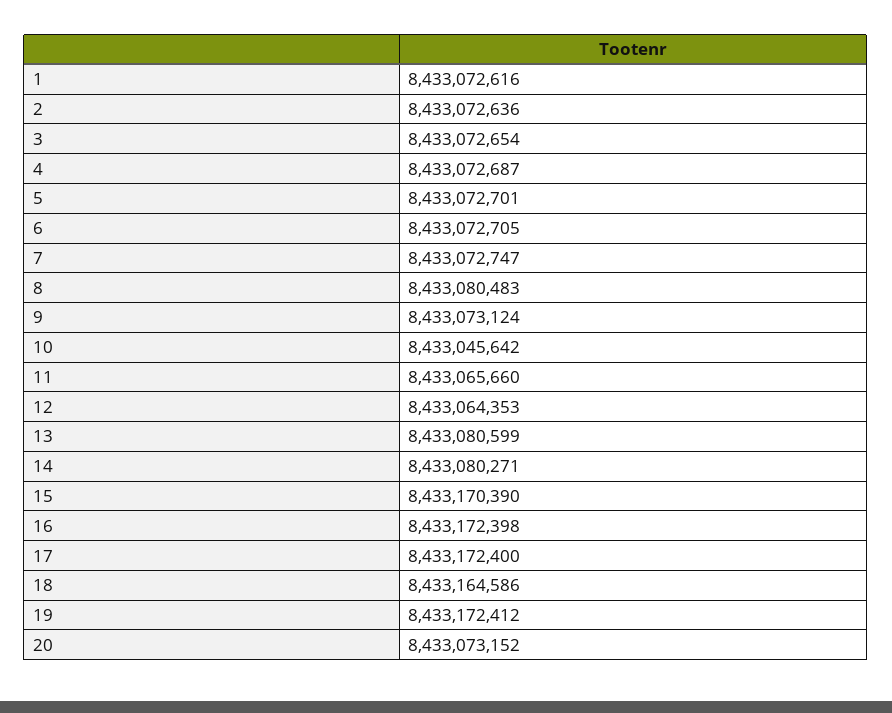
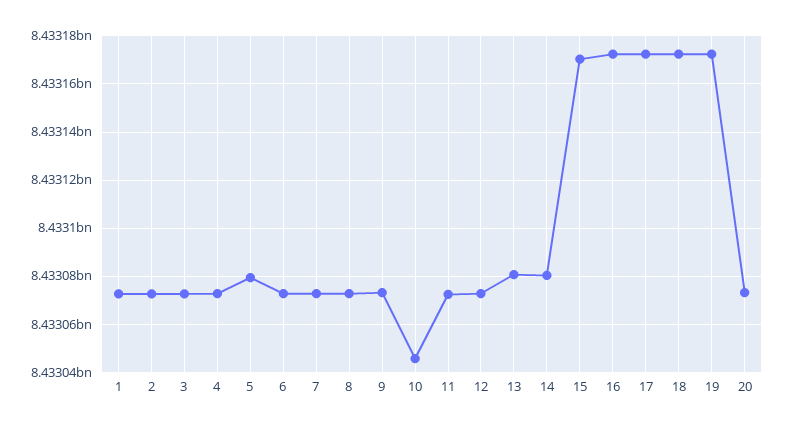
5: 8433072701 -> 8433080000
8: 8433080483 -> 8433072500
11: 8433065660 -> 8433072500
12: 8433064353 -> 8433072500
18: 8433164586 -> 8433172500

